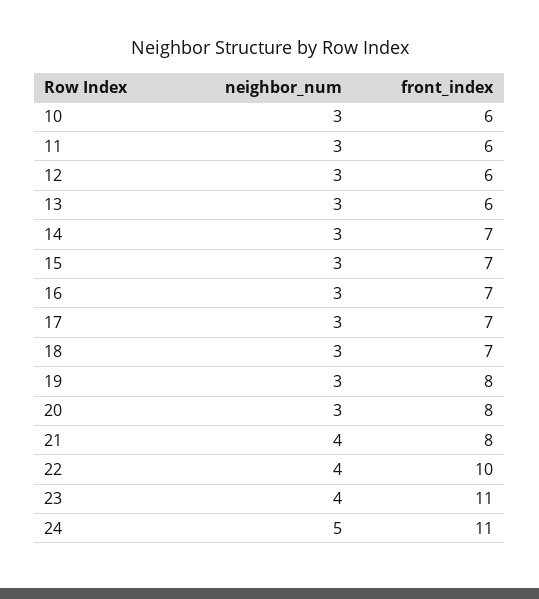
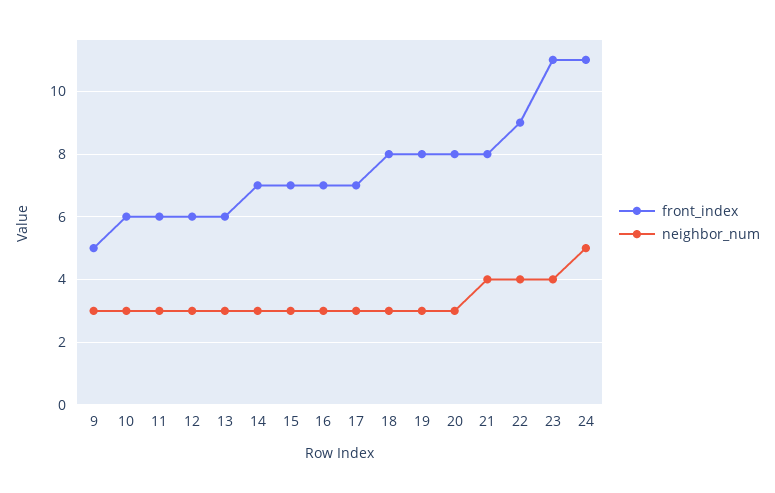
front_index, 18: 7 -> 8
front_index, 22: 10 -> 9
front_index, 9: none -> 5
neighbor_num, 9: none -> 3

